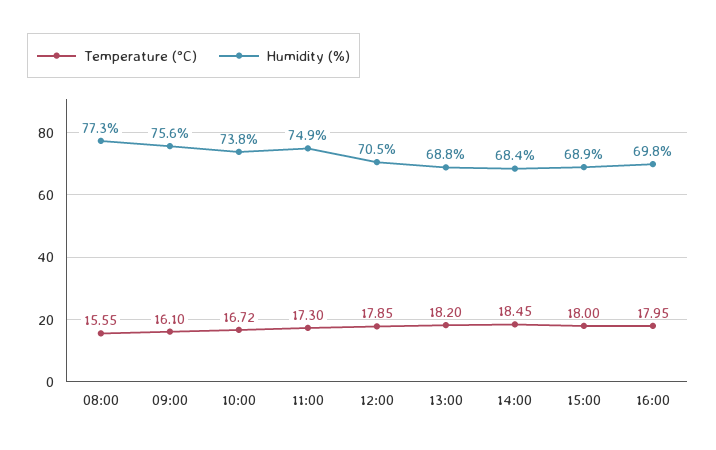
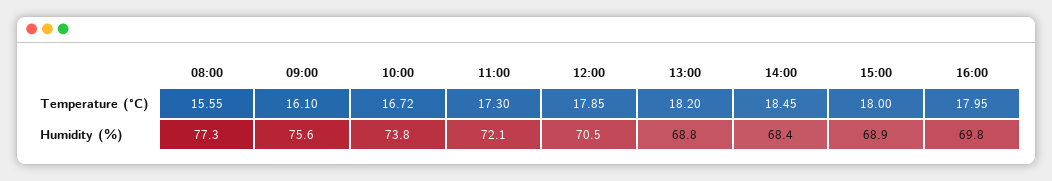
Humidity (%), 11:00: 74.9 -> 72.1

